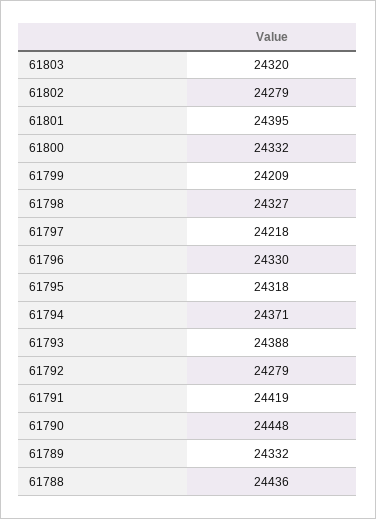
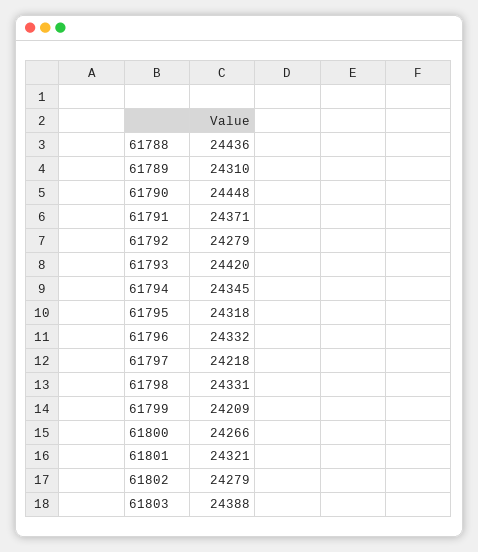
61803: 24320 -> 24388
61801: 24395 -> 24321
61800: 24332 -> 24266
61798: 24327 -> 24331
61796: 24330 -> 24332
61794: 24371 -> 24345
61793: 24388 -> 24420
61791: 24419 -> 24371
61789: 24332 -> 24310

